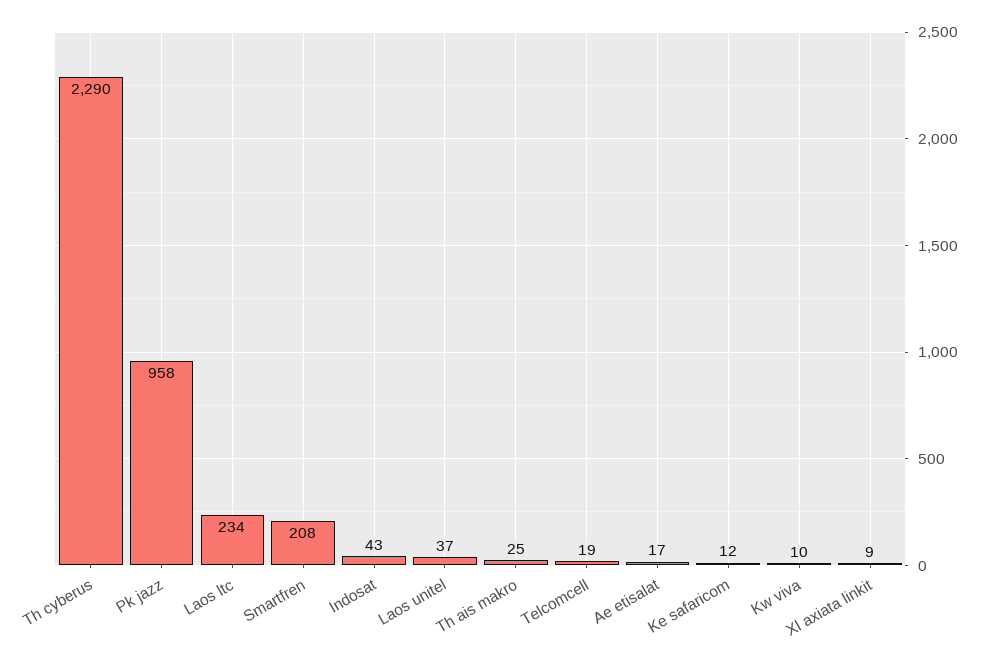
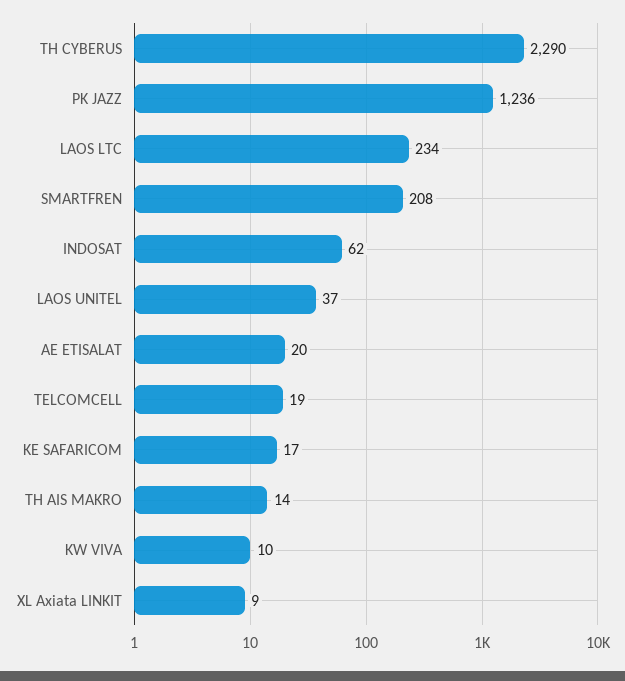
Pk jazz: 958 -> 1236
Indosat: 43 -> 62
Th ais makro: 25 -> 14
Ae etisalat: 17 -> 20
Ke safaricom: 12 -> 17

